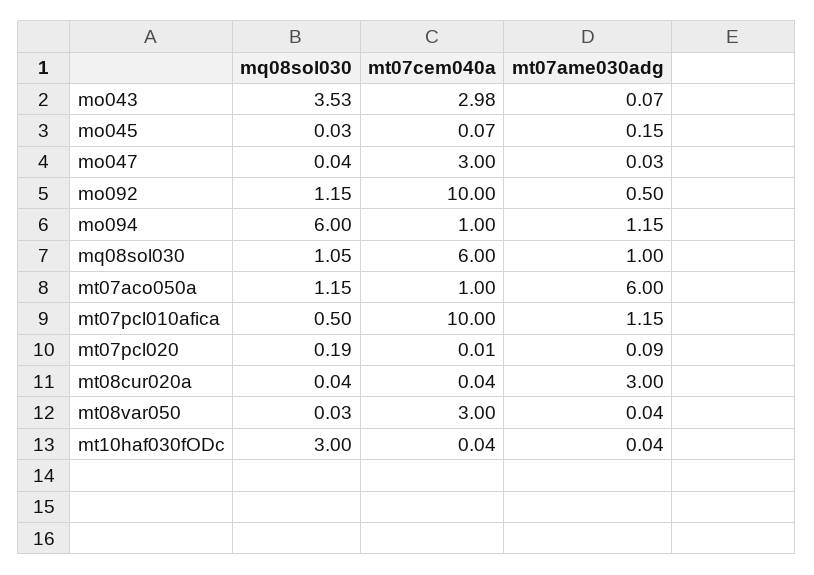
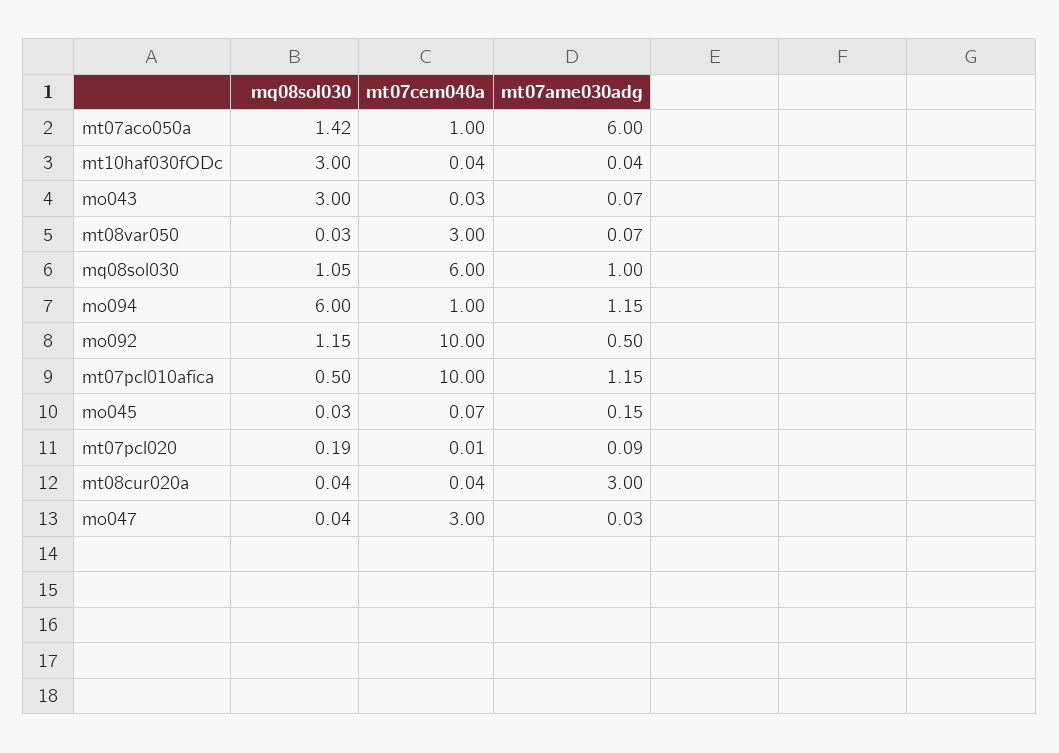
mq08sol030, mo043: 3.53 -> 3
mt07cem040a, mo043: 2.98 -> 0.03
mq08sol030, mt07aco050a: 1.15 -> 1.42
mt07ame030adg, mt08var050: 0.04 -> 0.07

